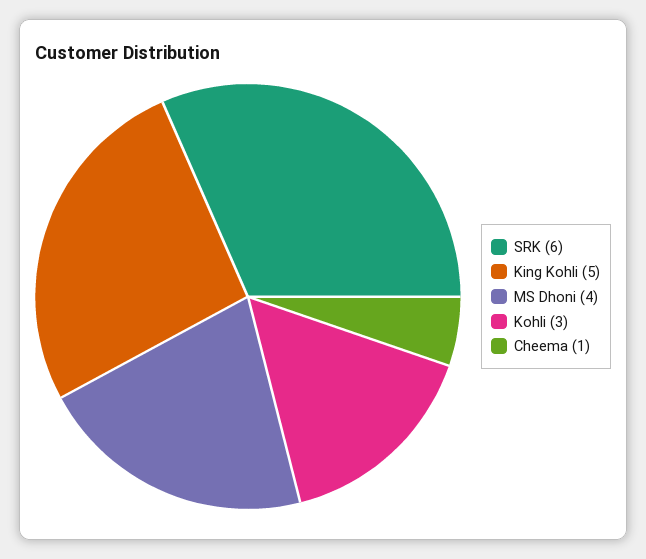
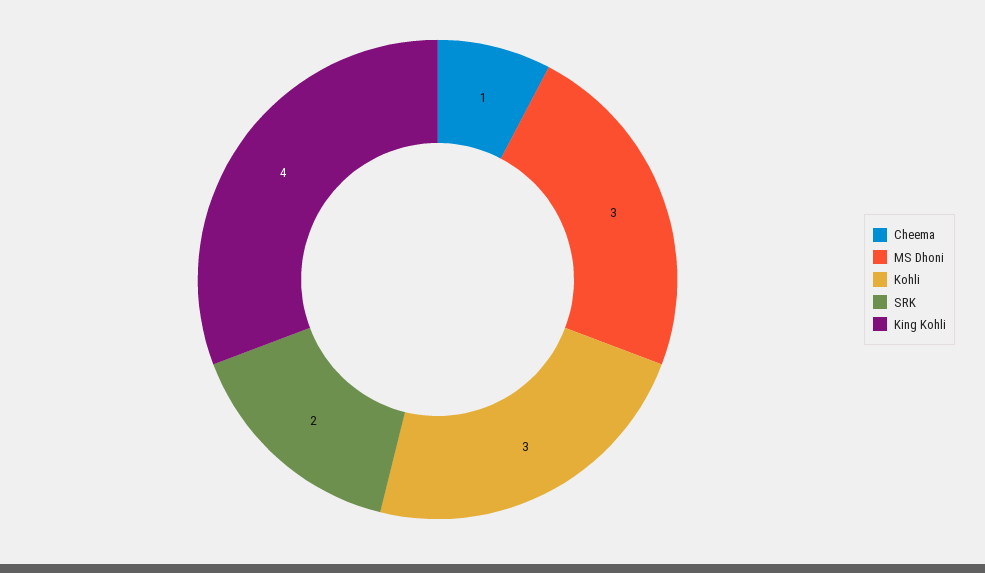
SRK: 6 -> 2
King Kohli: 5 -> 4
MS Dhoni: 4 -> 3

